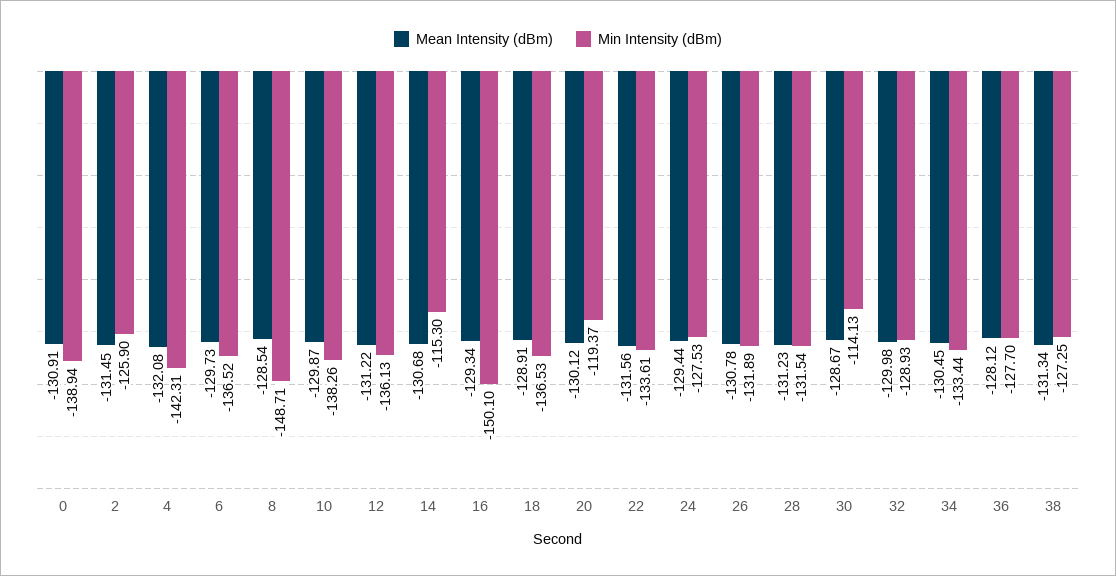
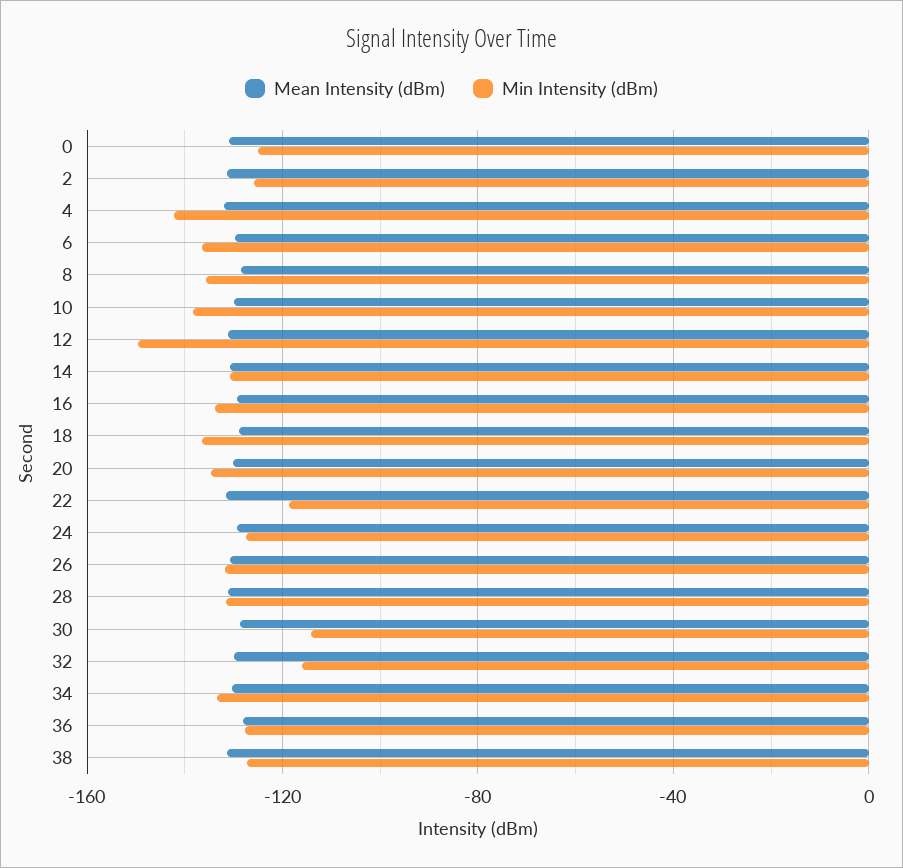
Min Intensity (dBm), 0: -138.94 -> -125
Min Intensity (dBm), 8: -148.71 -> -135
Min Intensity (dBm), 12: -136.13 -> -150
Min Intensity (dBm), 14: -115.3 -> -130
Min Intensity (dBm), 16: -150.1 -> -135
Min Intensity (dBm), 20: -119.37 -> -135
Min Intensity (dBm), 22: -133.61 -> -120
Min Intensity (dBm), 32: -128.93 -> -115

